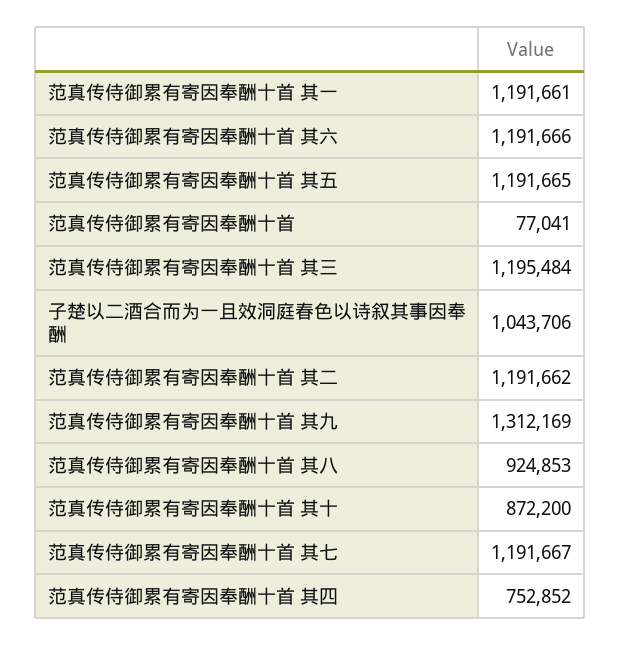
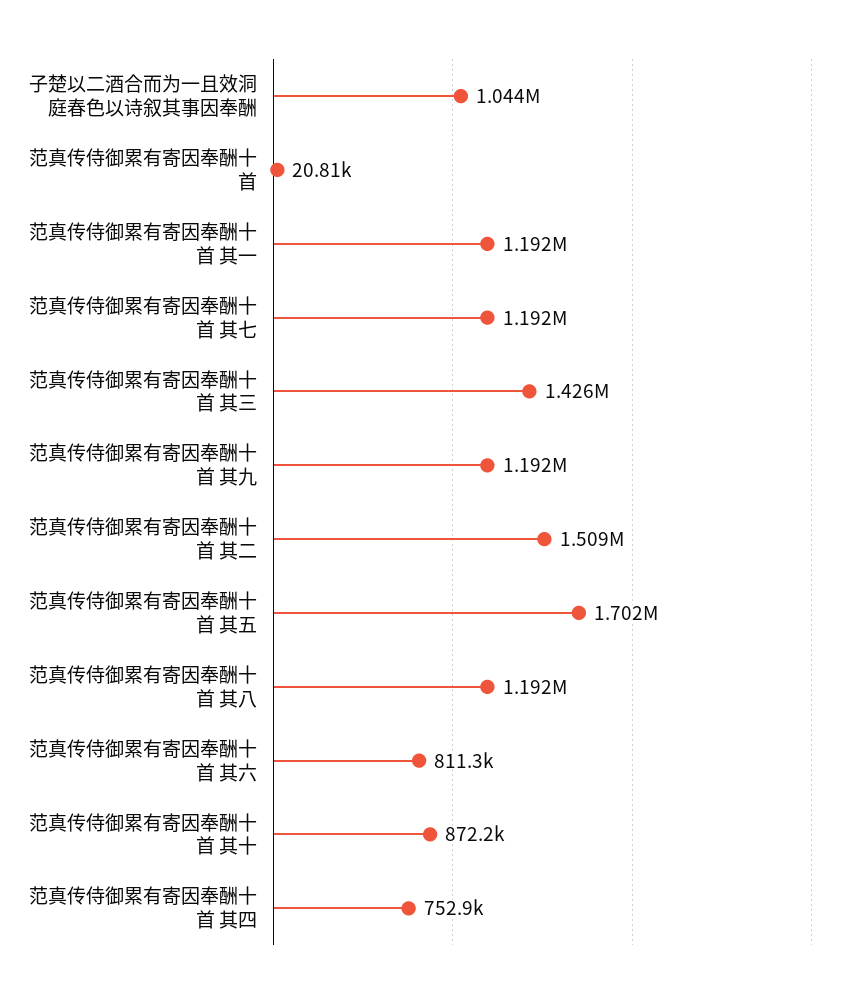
范真传侍御累有寄因奉酬十首 其六: 1191666 -> 811300
范真传侍御累有寄因奉酬十首 其五: 1191665 -> 1702000
范真传侍御累有寄因奉酬十首: 77041 -> 20810
范真传侍御累有寄因奉酬十首 其三: 1195484 -> 1426000
范真传侍御累有寄因奉酬十首 其二: 1191662 -> 1509000
范真传侍御累有寄因奉酬十首 其九: 1312169 -> 1192000
范真传侍御累有寄因奉酬十首 其八: 924853 -> 1192000

